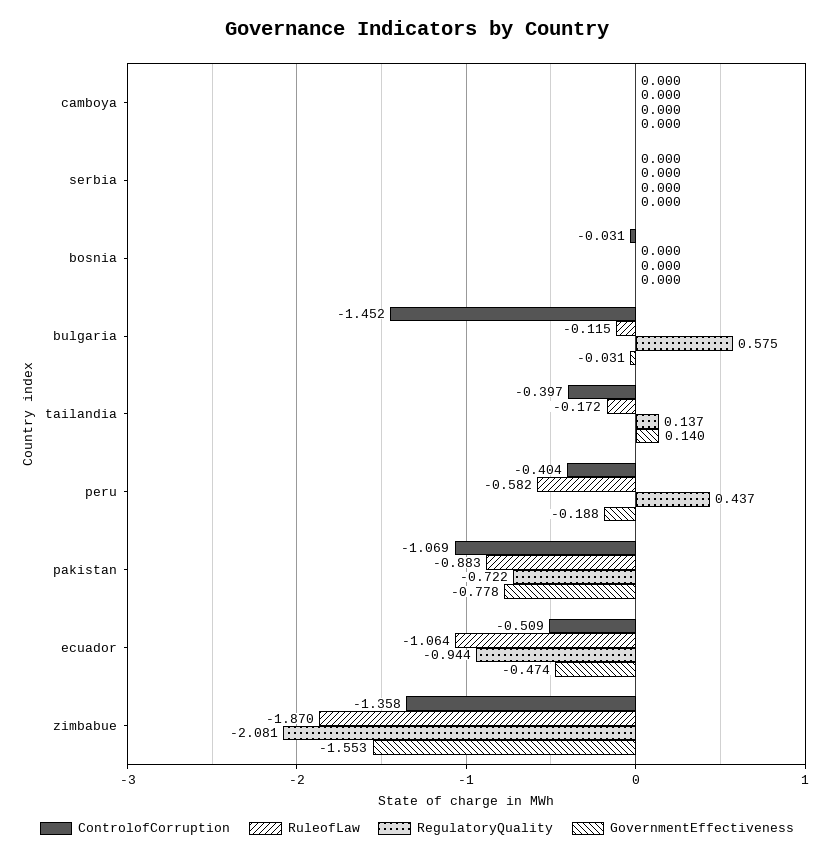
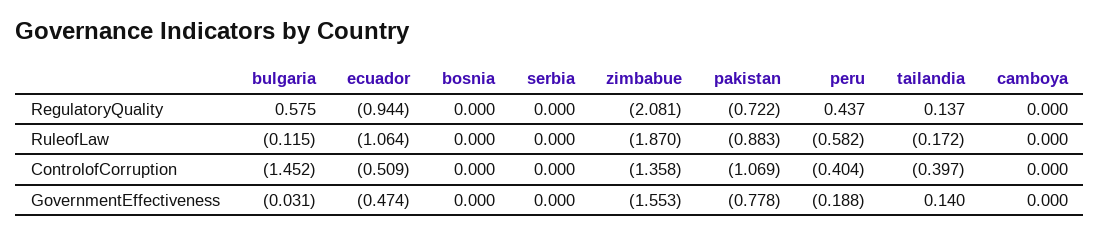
ControlofCorruption, bosnia: -0.031 -> 0

